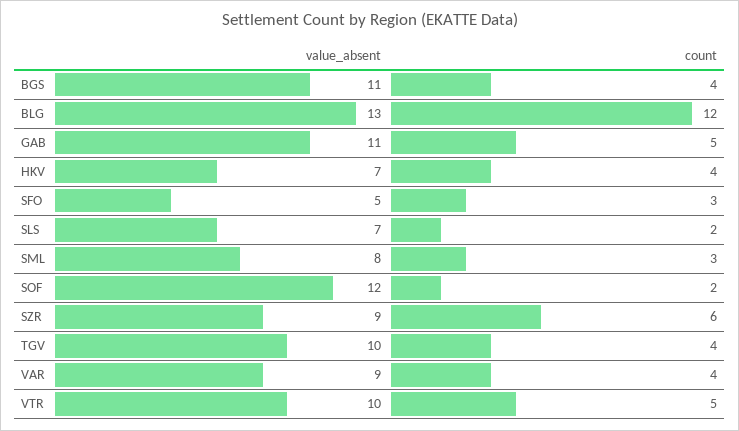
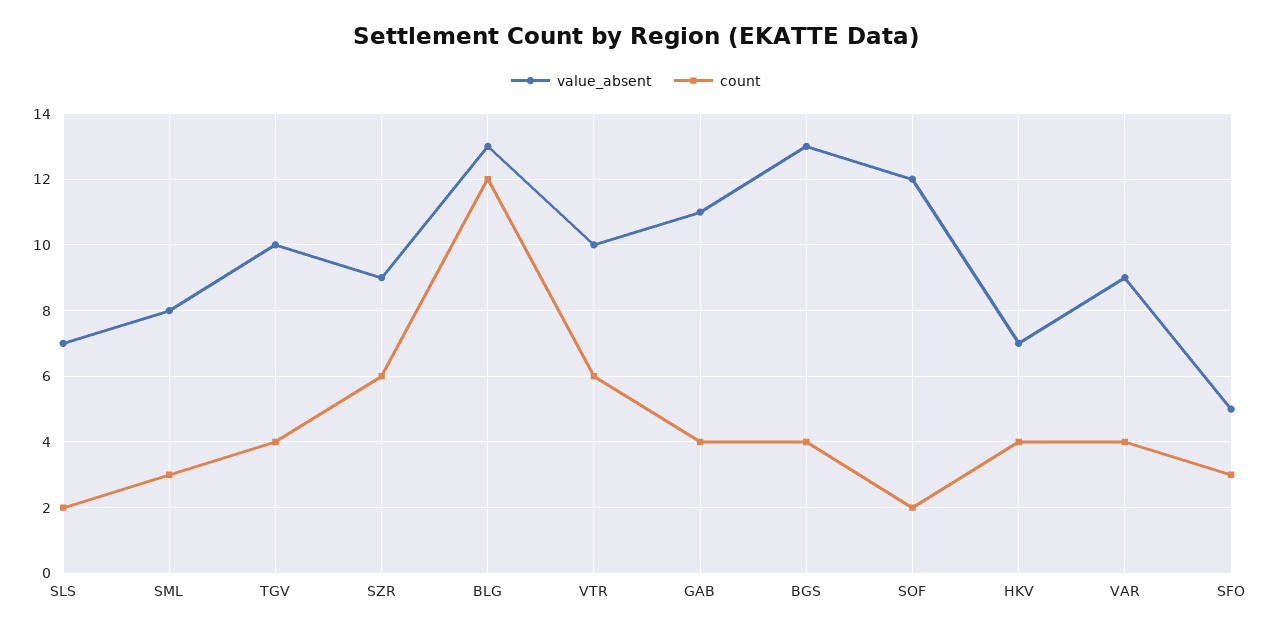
value_absent, BGS: 11 -> 13
count, GAB: 5 -> 4
count, VTR: 5 -> 6

